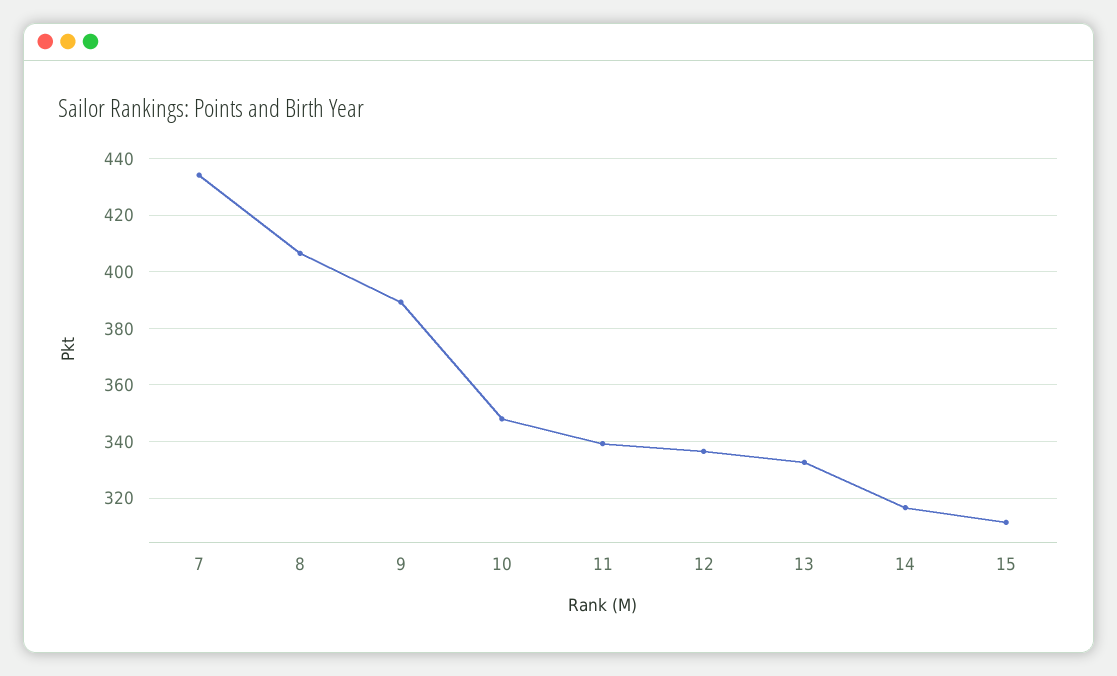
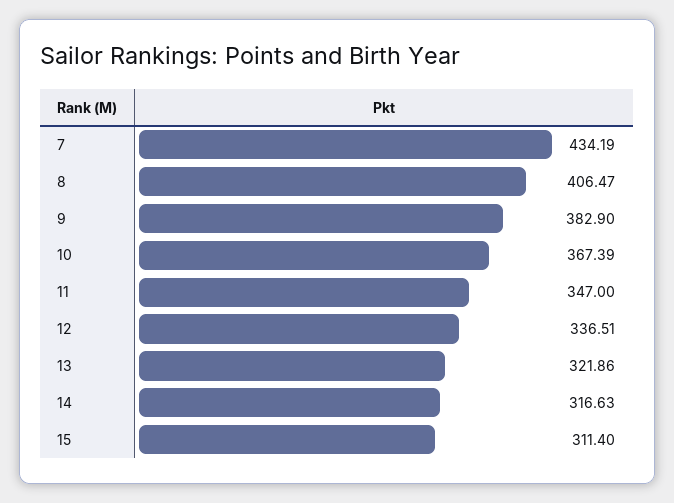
9: 390 -> 382.9
10: 347.5 -> 367.39
11: 340 -> 347
13: 332.5 -> 321.86

